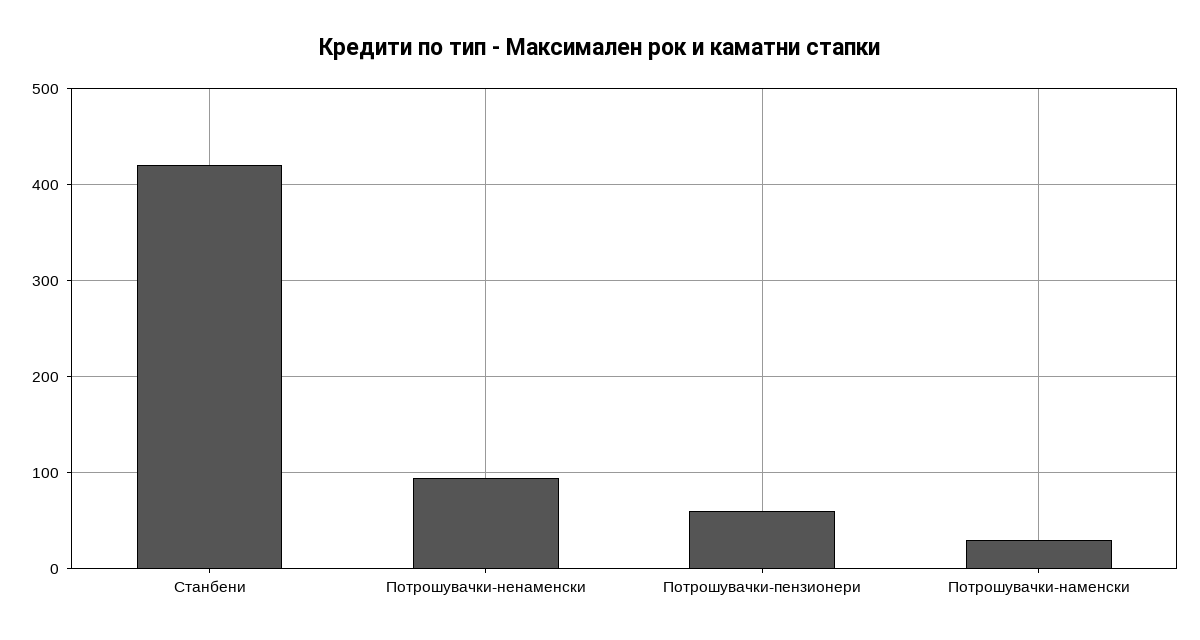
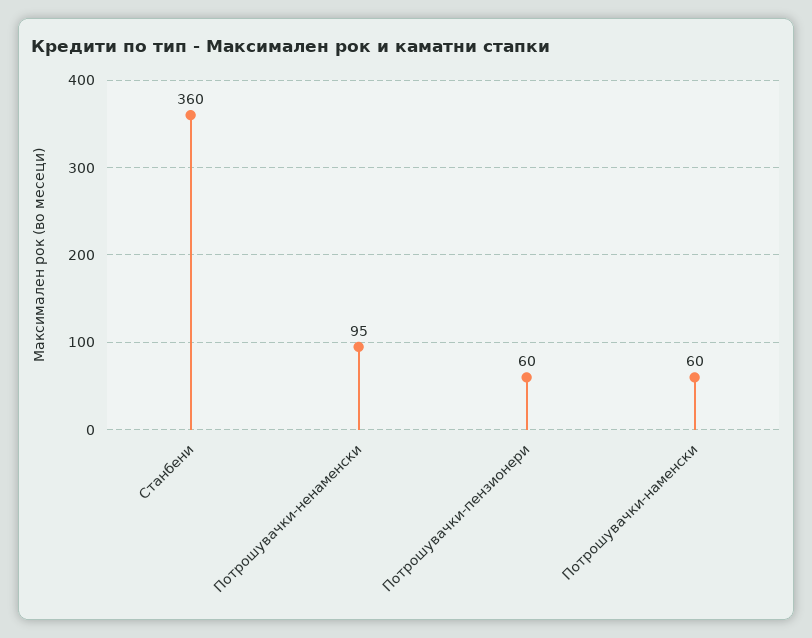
Станбени: 420 -> 360
Потрошувачки-наменски: 30 -> 60

